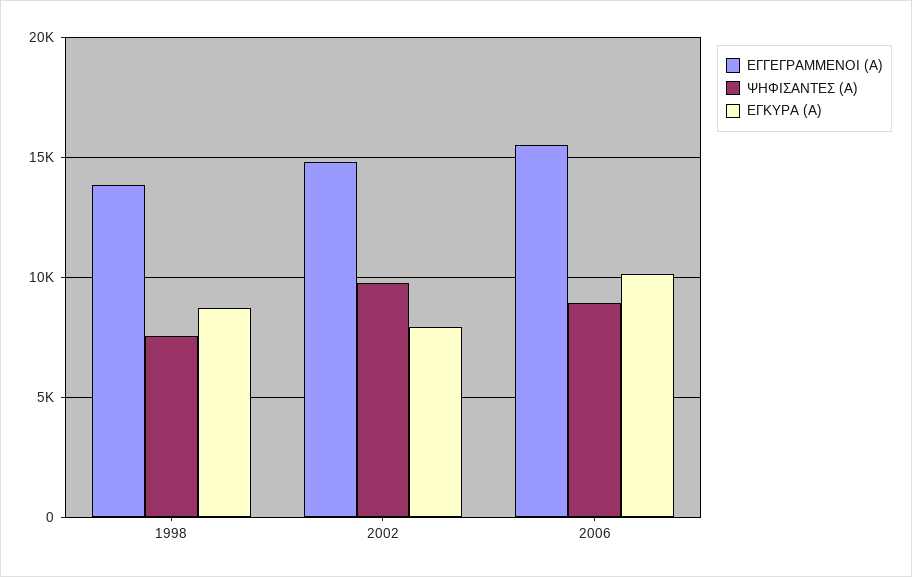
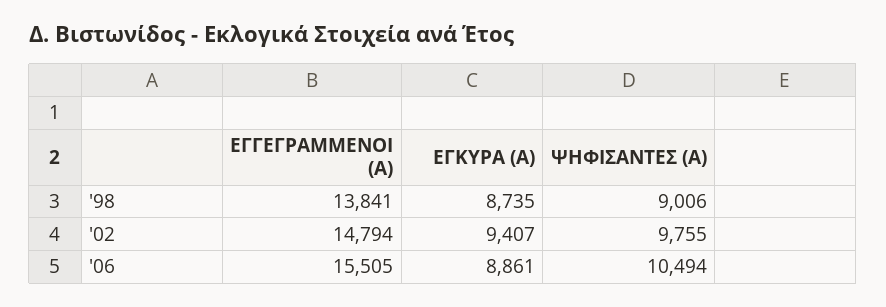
ΨΗΦΙΣΑΝΤΕΣ (Α), 1998: 7500 -> 9006
ΕΓΚΥΡΑ (Α), 2002: 8000 -> 9407
ΨΗΦΙΣΑΝΤΕΣ (Α), 2006: 9000 -> 10494
ΕΓΚΥΡΑ (Α), 2006: 10000 -> 8861

